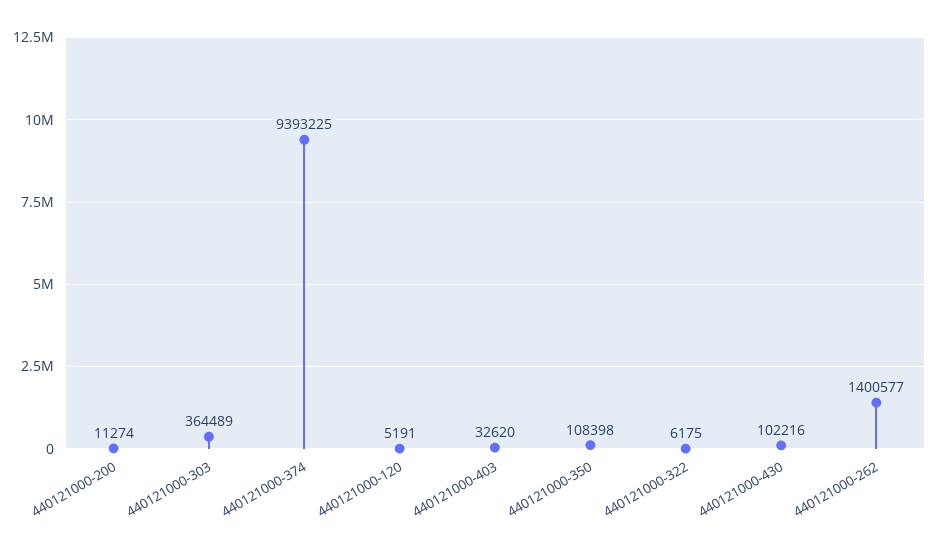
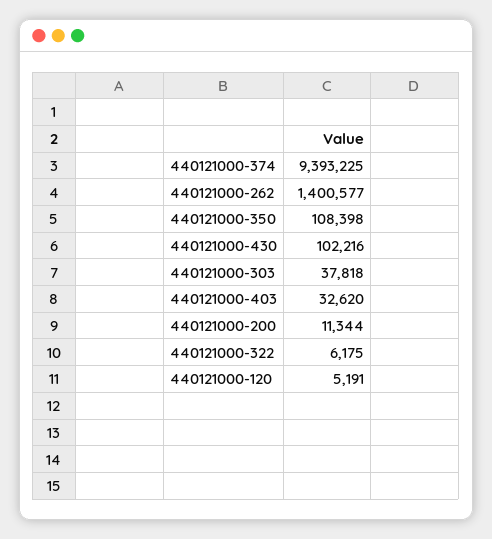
440121000-200: 11274 -> 11344
440121000-303: 364489 -> 37818

